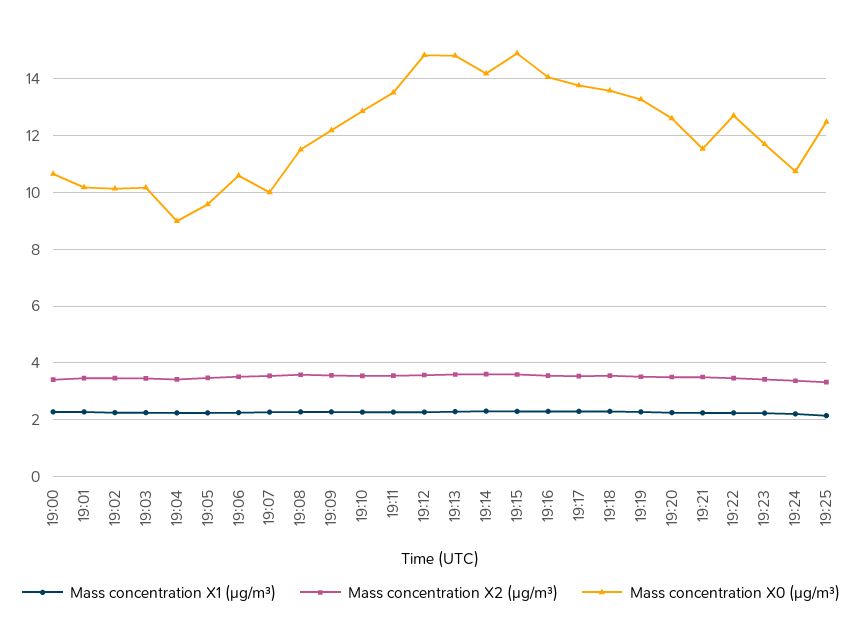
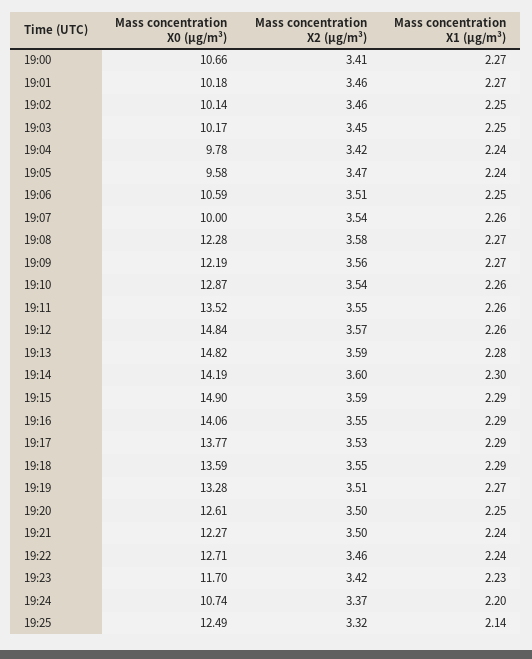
Mass concentration X0 (μg/m³), 19:04: 9 -> 9.78
Mass concentration X0 (μg/m³), 19:08: 11.5 -> 12.28
Mass concentration X0 (μg/m³), 19:21: 11.5 -> 12.27

